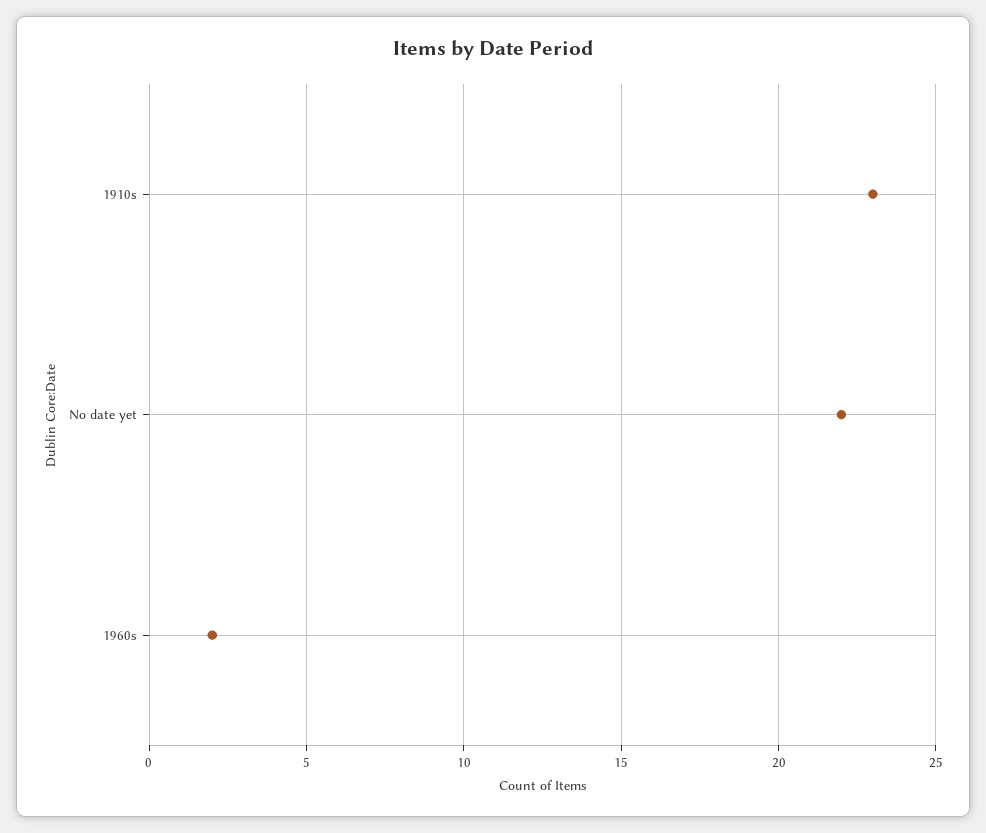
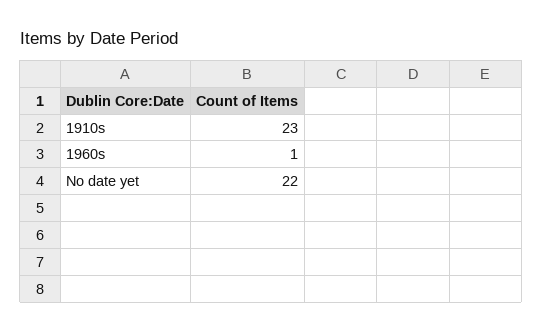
1960s: 2 -> 1

